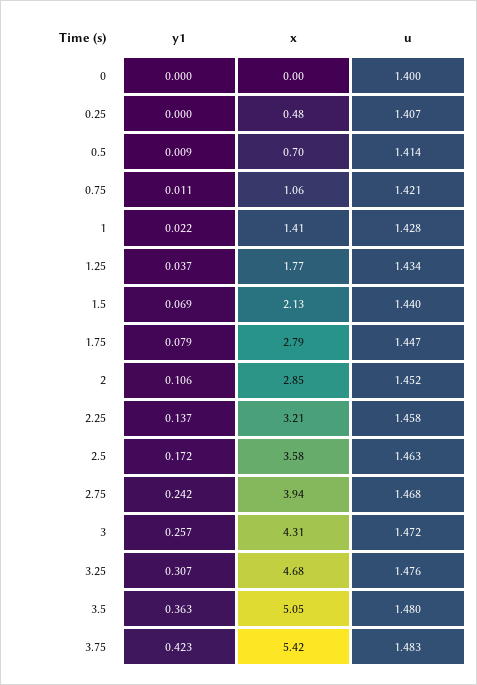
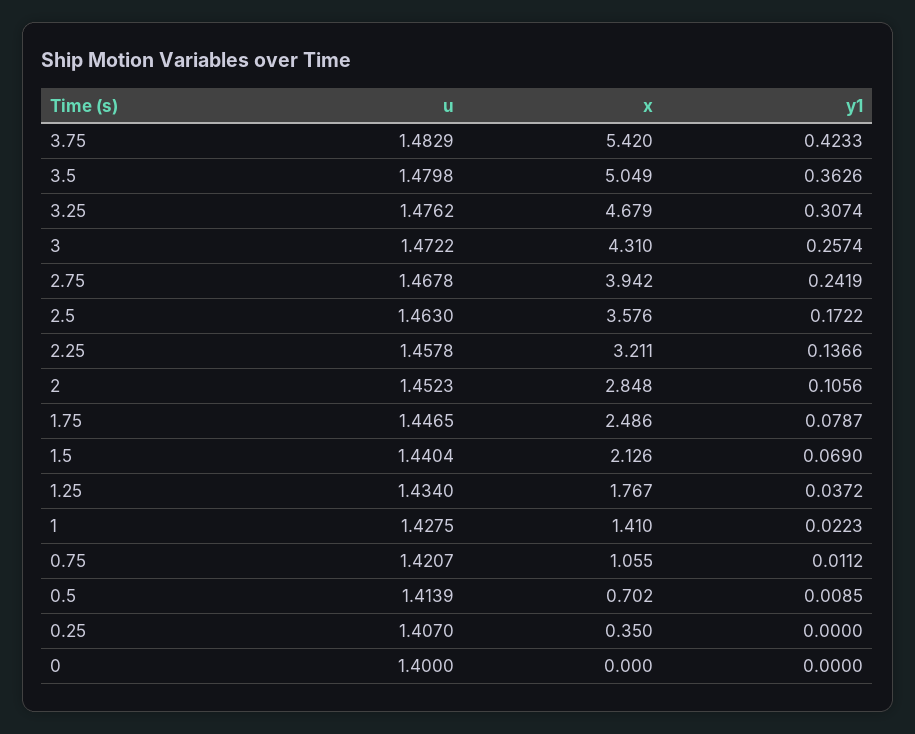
x, 0.25: 0.48 -> 0.35
x, 1.75: 2.79 -> 2.486

